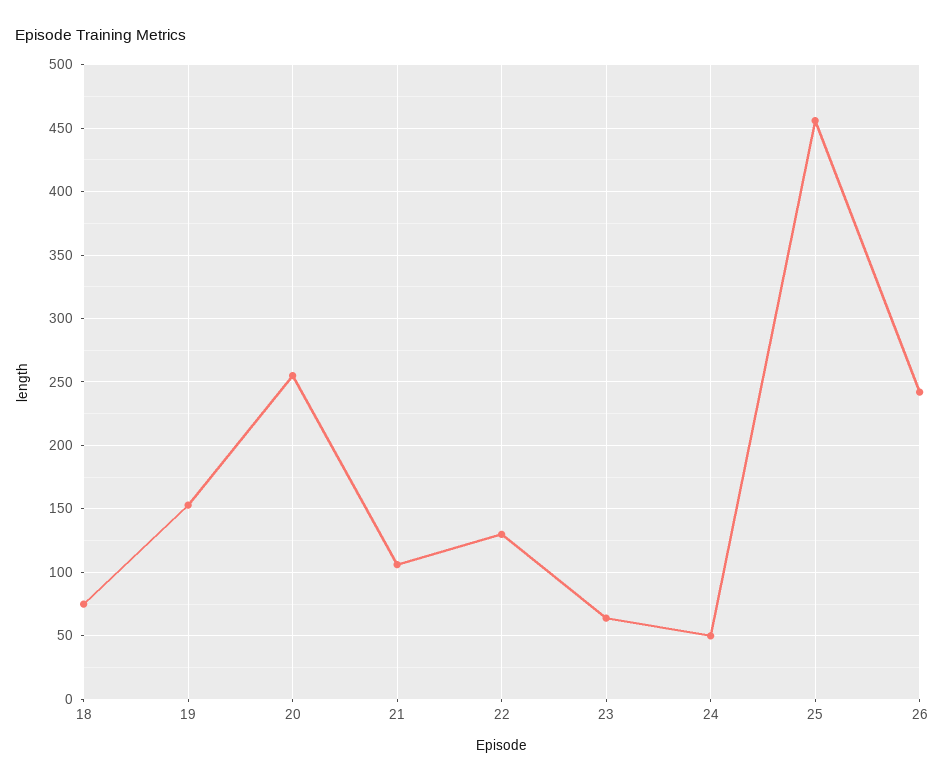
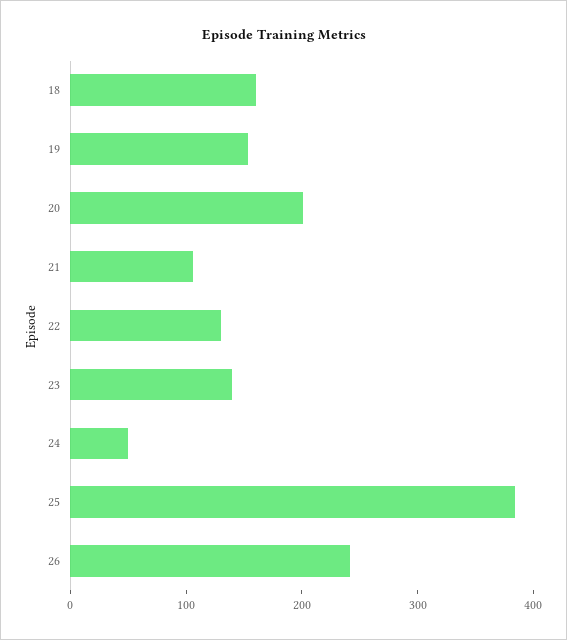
18: 75 -> 160
20: 255 -> 200
23: 65 -> 140
25: 455 -> 380

